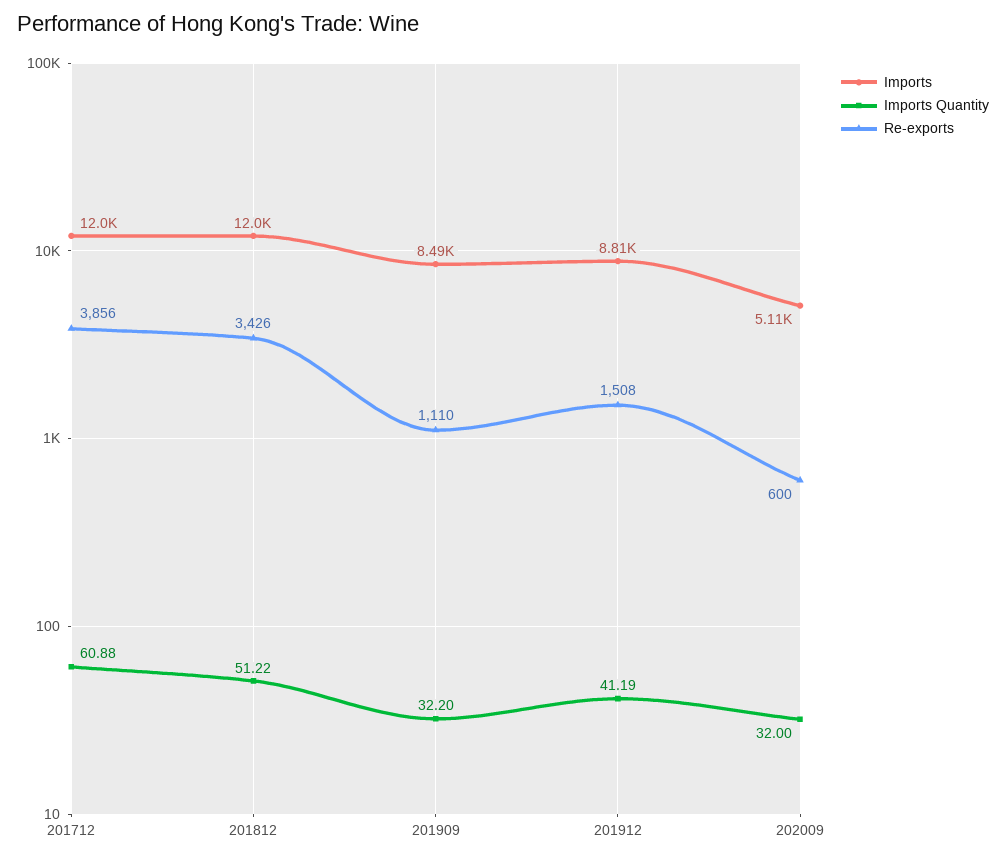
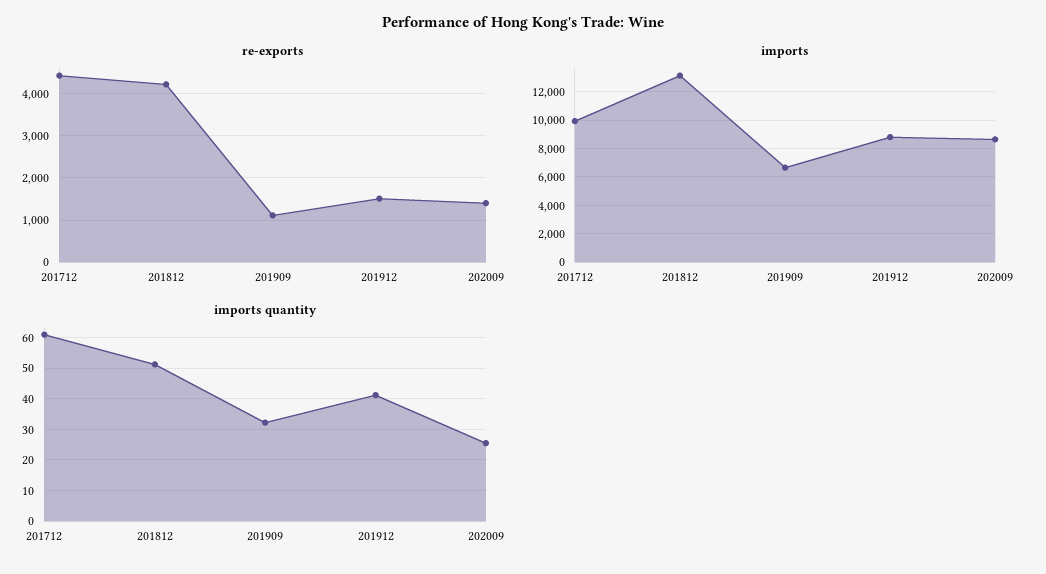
Imports, 201712: 12000 -> 10000
Re-exports, 201712: 3856 -> 4400
Imports, 201812: 12000 -> 13000
Re-exports, 201812: 3426 -> 4200
Imports, 201909: 8490 -> 6500
Imports, 202009: 5110 -> 8500
Imports Quantity, 202009: 32 -> 26
Re-exports, 202009: 600 -> 1400

